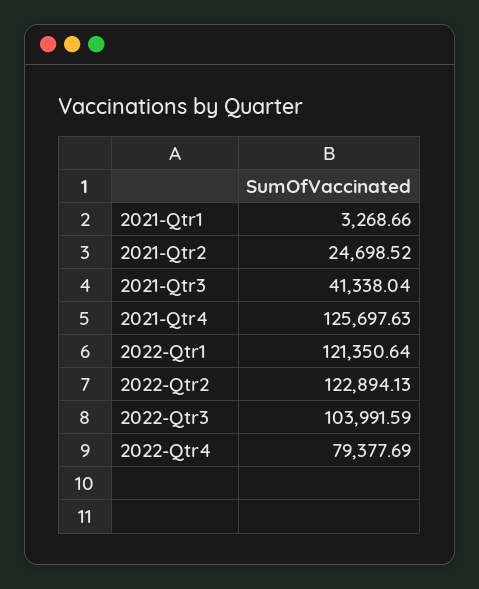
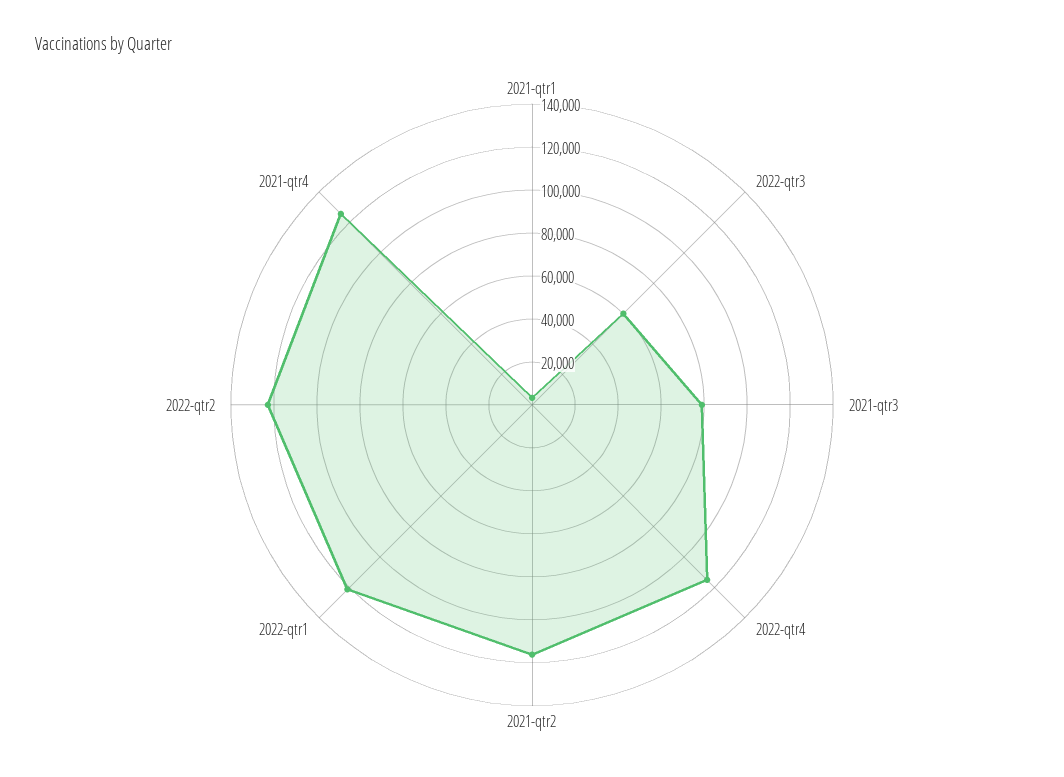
2021-Qtr2: 24698.52 -> 115000
2021-Qtr3: 41338.04 -> 80000
2022-Qtr3: 103991.59 -> 60000
2022-Qtr4: 79377.69 -> 115000

